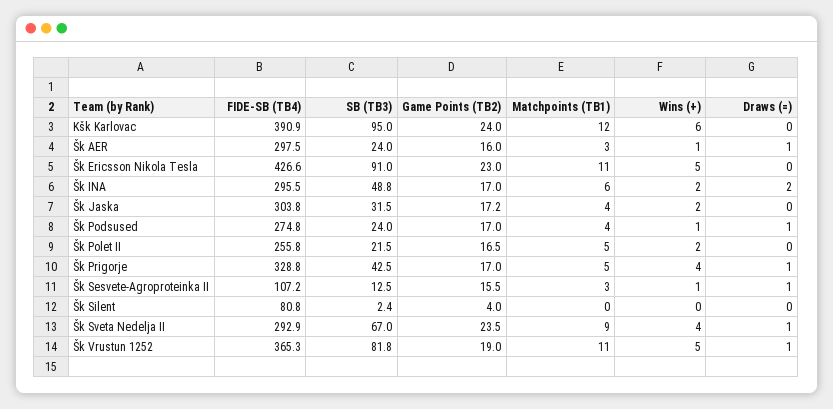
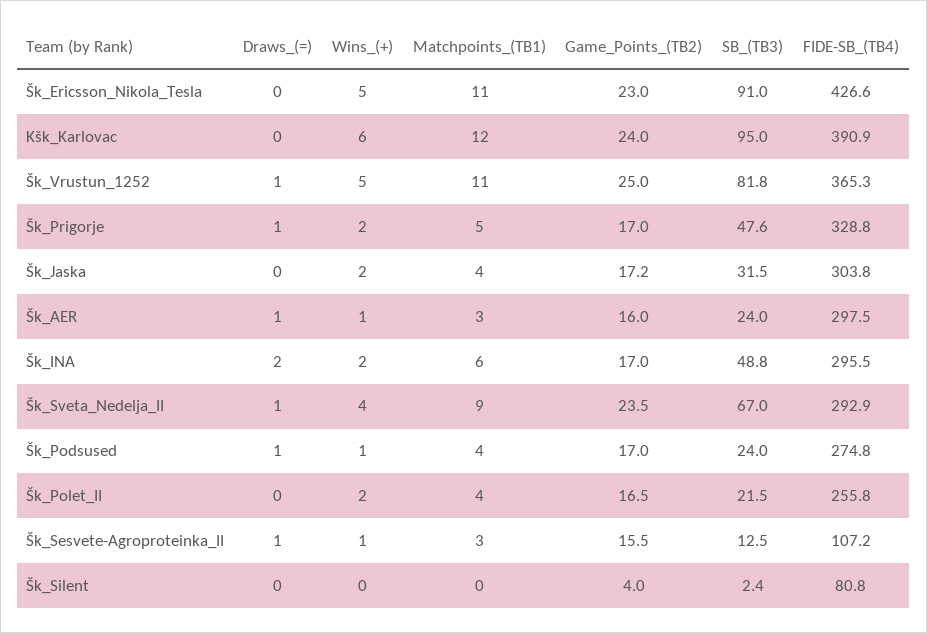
Matchpoints (TB1), Šk Polet II: 5 -> 4
SB (TB3), Šk Prigorje: 42.5 -> 47.6
Wins (+), Šk Prigorje: 4 -> 2
Game Points (TB2), Šk Vrustun 1252: 19 -> 25

